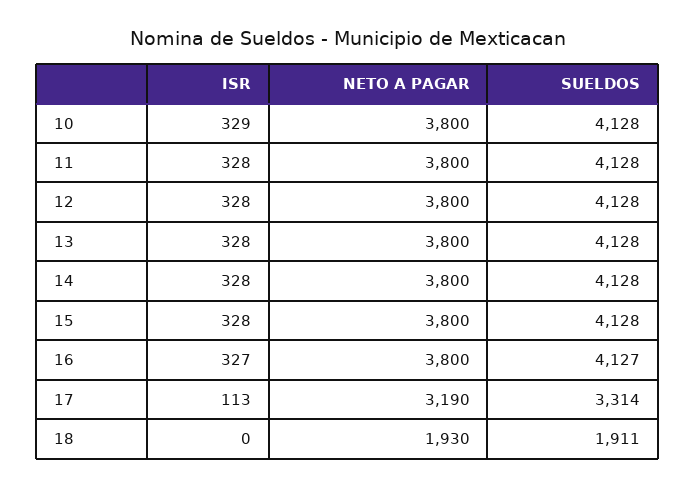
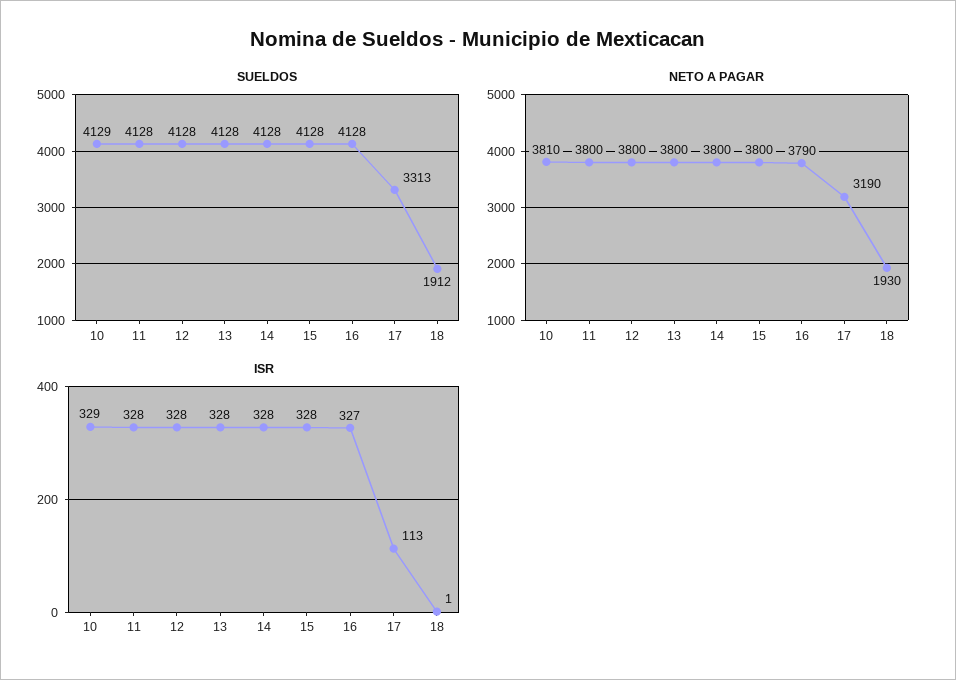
NETO A PAGAR, 10: 3800 -> 3810
SUELDOS, 10: 4128 -> 4129
NETO A PAGAR, 16: 3800 -> 3790
SUELDOS, 16: 4127 -> 4128
SUELDOS, 17: 3314 -> 3313
ISR, 18: 0 -> 1
SUELDOS, 18: 1911 -> 1912

